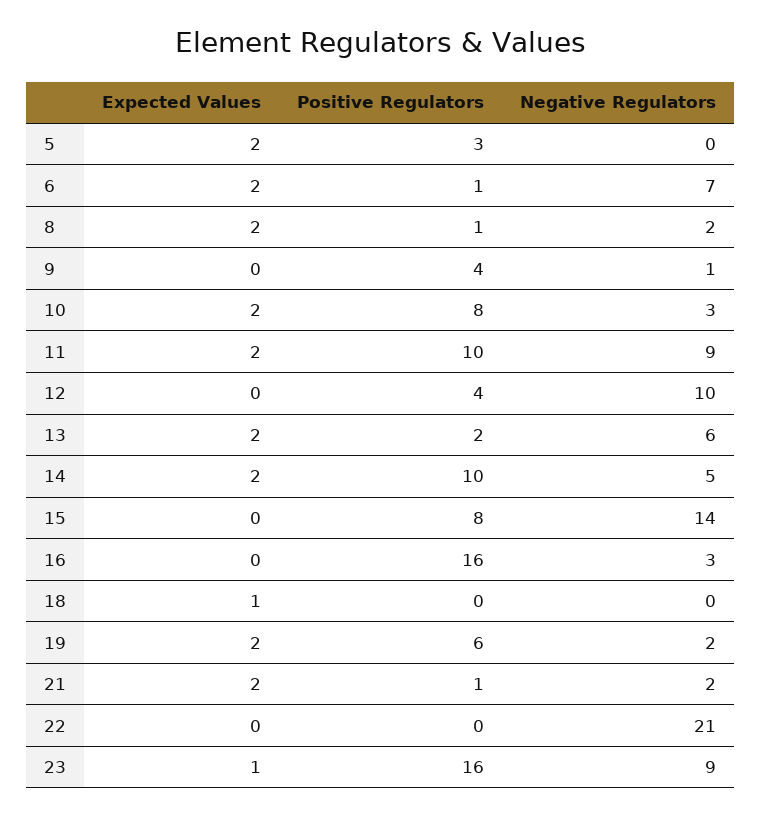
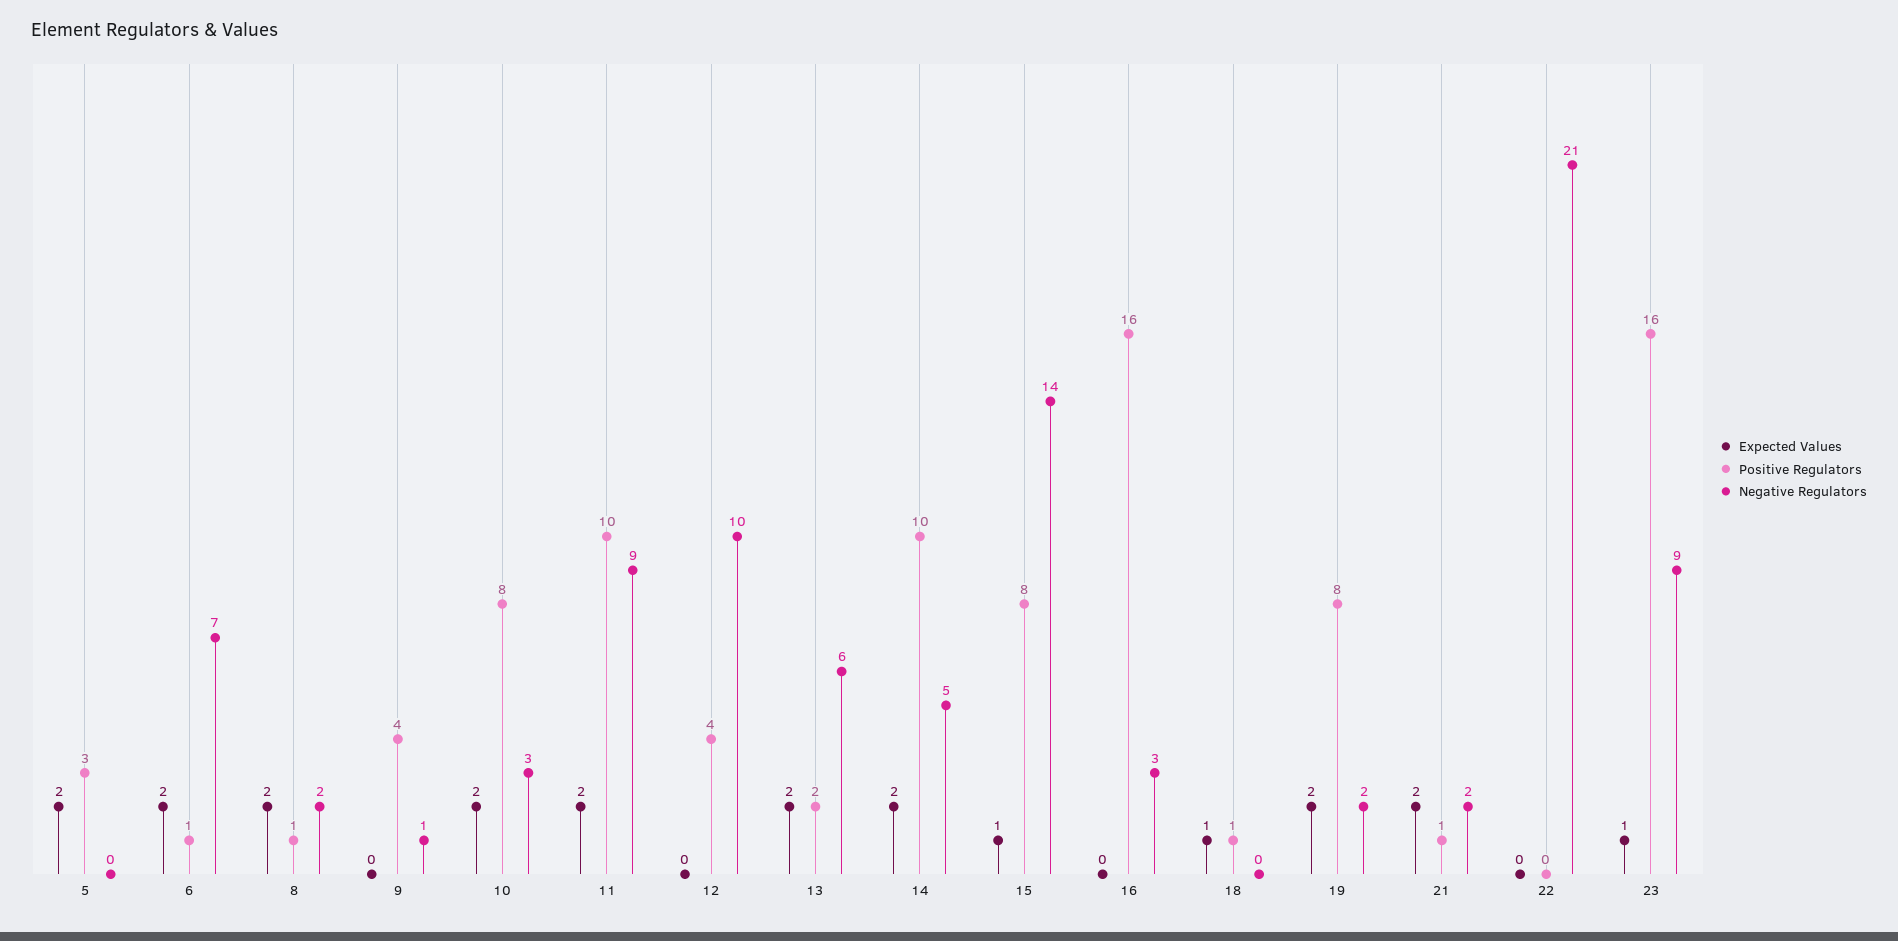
Expected Values, 15: 0 -> 1
Positive Regulators, 18: 0 -> 1
Positive Regulators, 19: 6 -> 8

